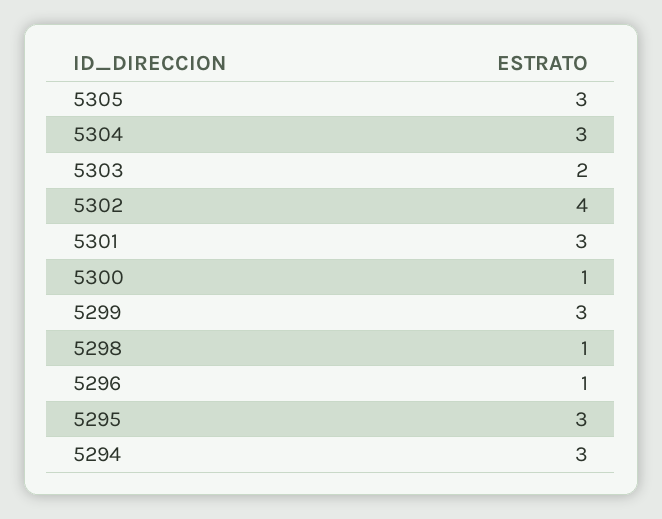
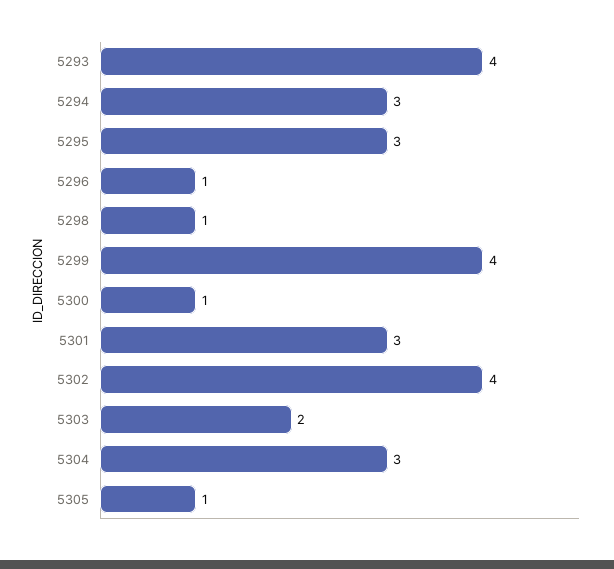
5305: 3 -> 1
5299: 3 -> 4
5293: none -> 4

